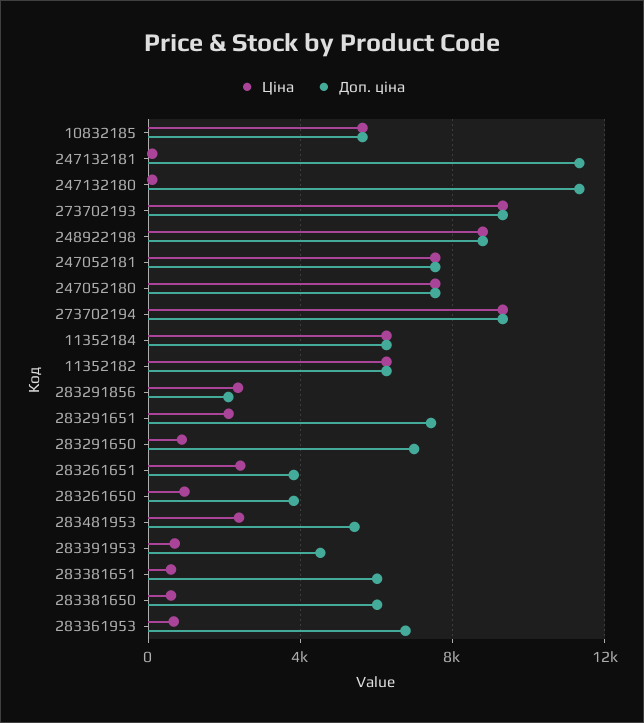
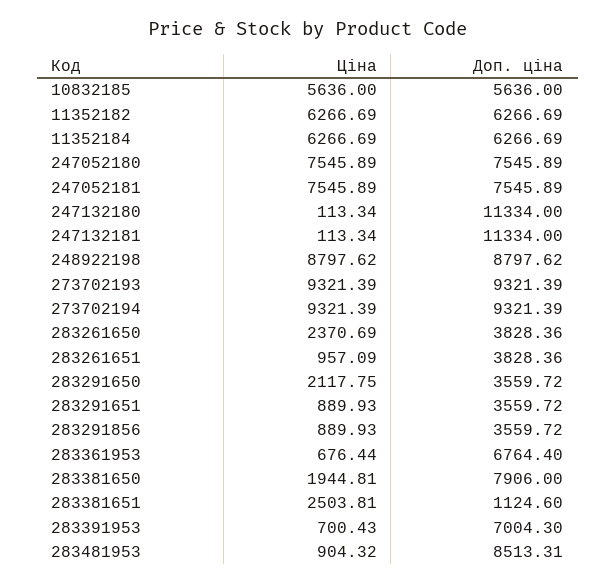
Ціна, 283291856: 2500 -> 889.93
Доп. ціна, 283291856: 2000 -> 3559.72
Ціна, 283291651: 2000 -> 889.93
Доп. ціна, 283291651: 7500 -> 3559.72
Ціна, 283291650: 1000 -> 2117.75
Доп. ціна, 283291650: 7000 -> 3559.72
Ціна, 283261651: 2500 -> 957.09
Ціна, 283261650: 1000 -> 2370.69
Ціна, 283481953: 2500 -> 904.32
Доп. ціна, 283481953: 5500 -> 8513.31
Доп. ціна, 283391953: 4500 -> 7004.3
Ціна, 283381651: 500 -> 2503.81
Доп. ціна, 283381651: 6000 -> 1124.6
Ціна, 283381650: 500 -> 1944.81
Доп. ціна, 283381650: 6000 -> 7906

